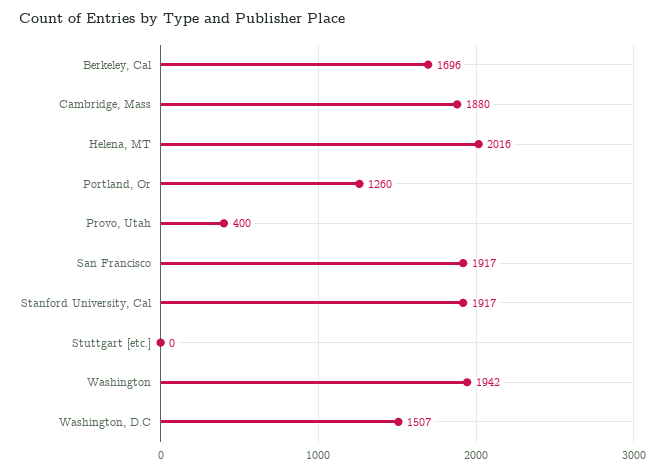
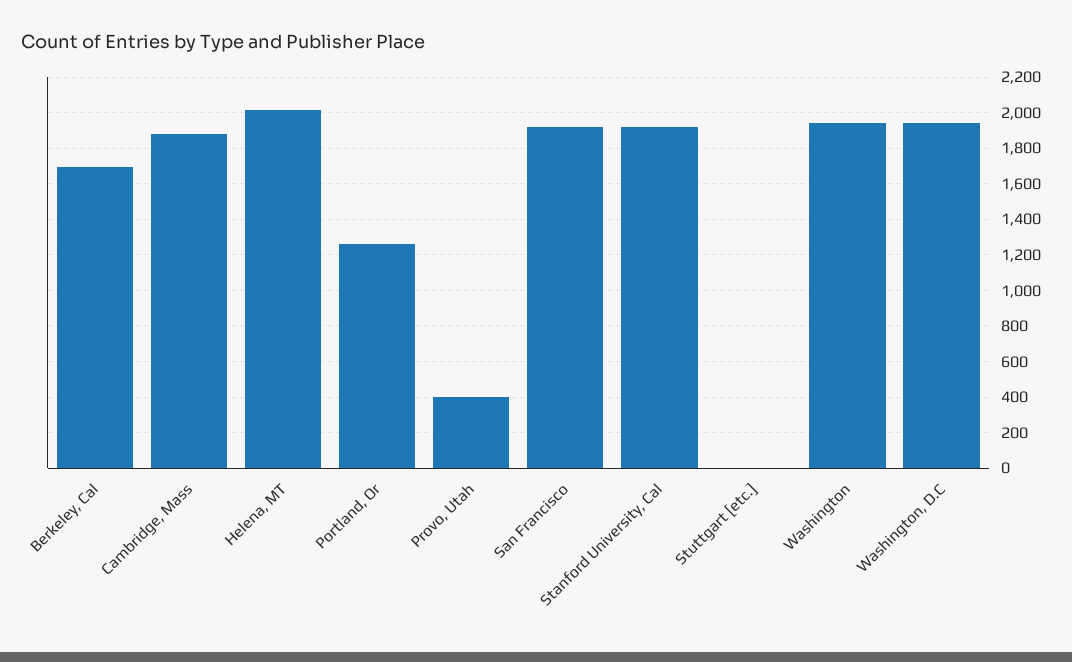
Washington, D.C: 1507 -> 1950

